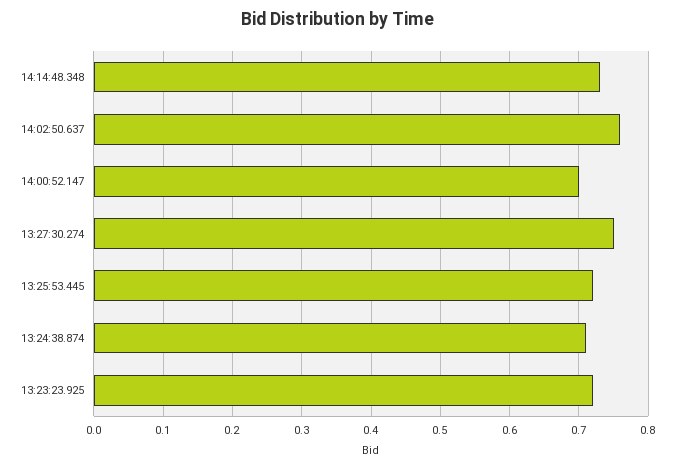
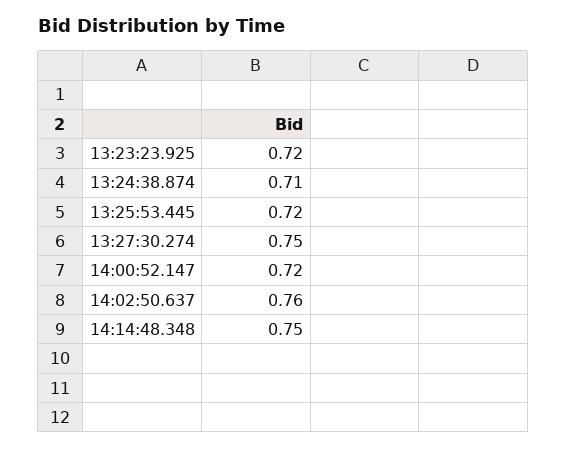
14:14:48.348: 0.73 -> 0.75
14:00:52.147: 0.7 -> 0.72

